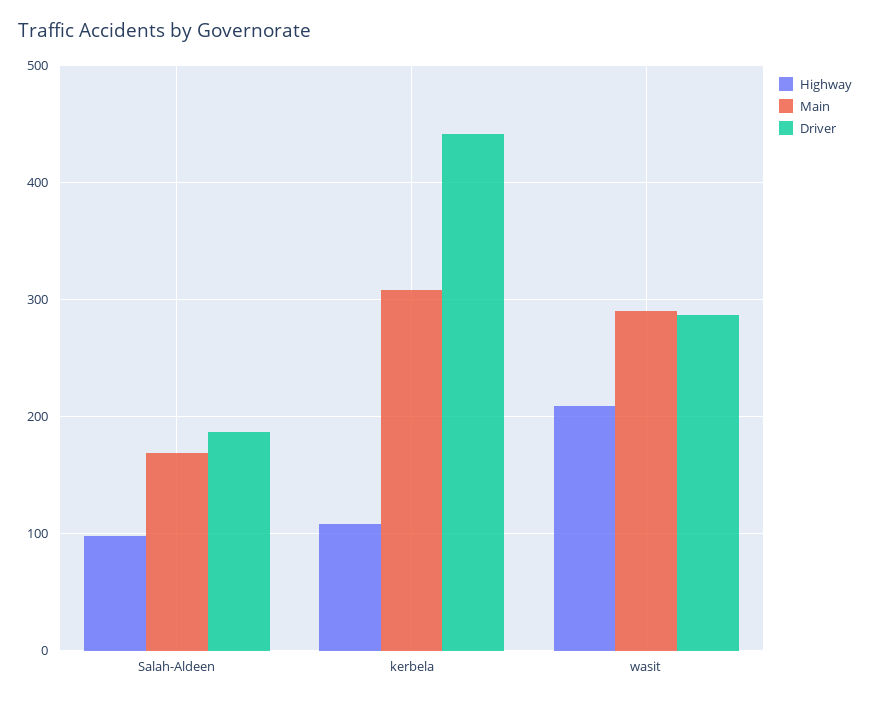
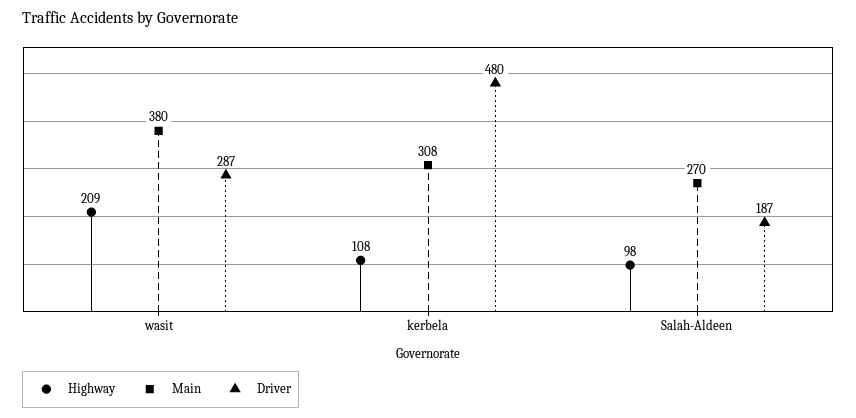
Main, Salah-Aldeen: 170 -> 270
Driver, kerbela: 440 -> 480
Main, wasit: 290 -> 380

